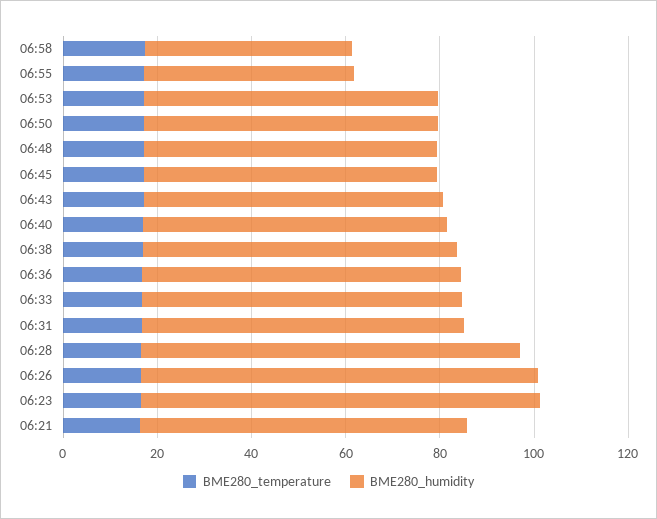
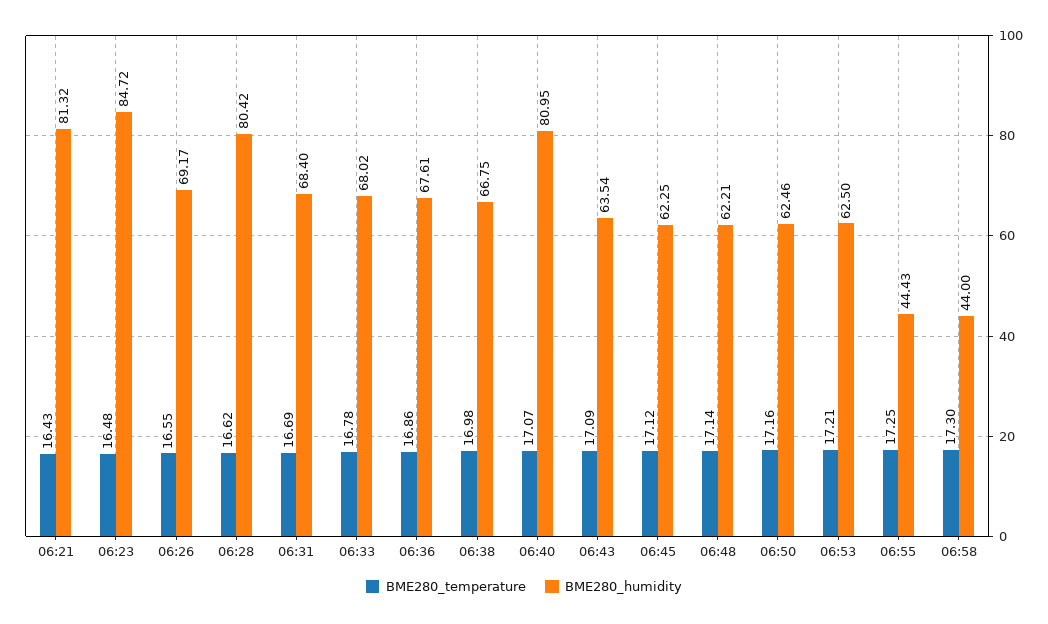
BME280_humidity, 06:40: 65 -> 80.95
BME280_humidity, 06:26: 85 -> 69.17
BME280_humidity, 06:21: 70 -> 81.32

